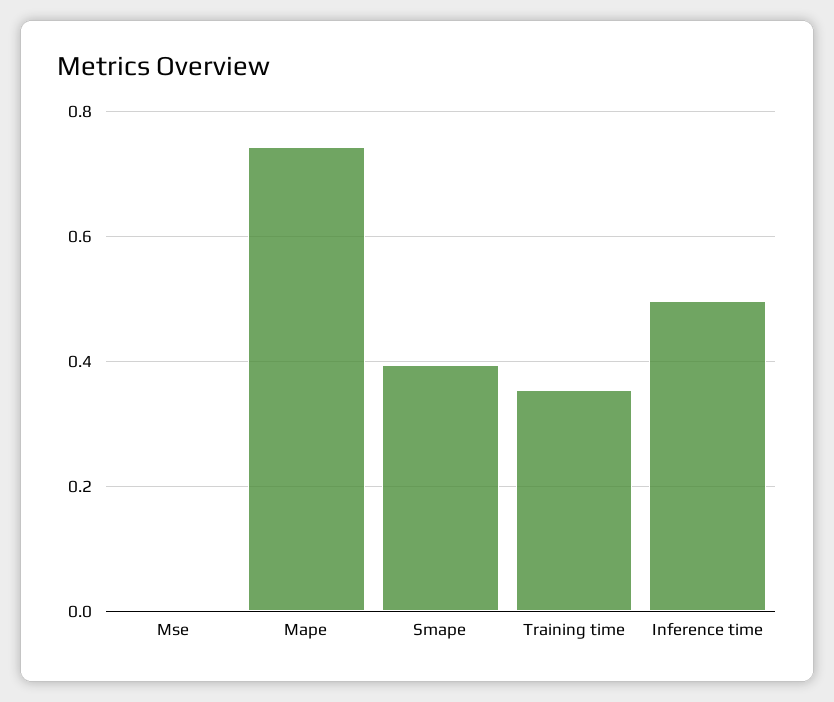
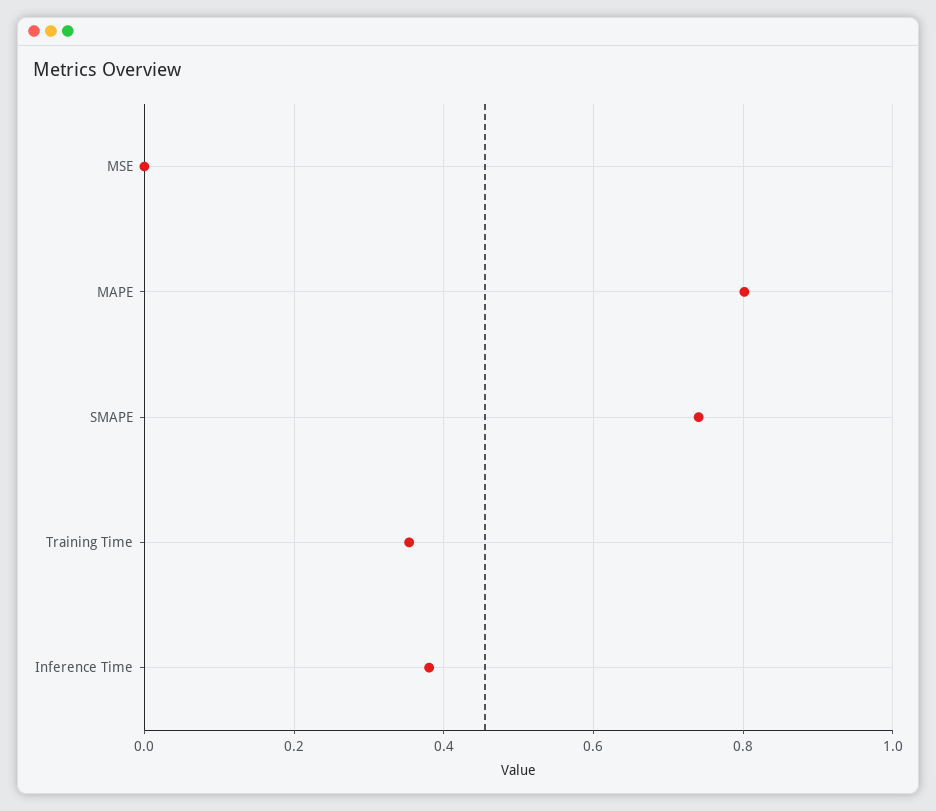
Mape: 0.74 -> 0.8
Smape: 0.4 -> 0.74
Inference time: 0.5 -> 0.38

